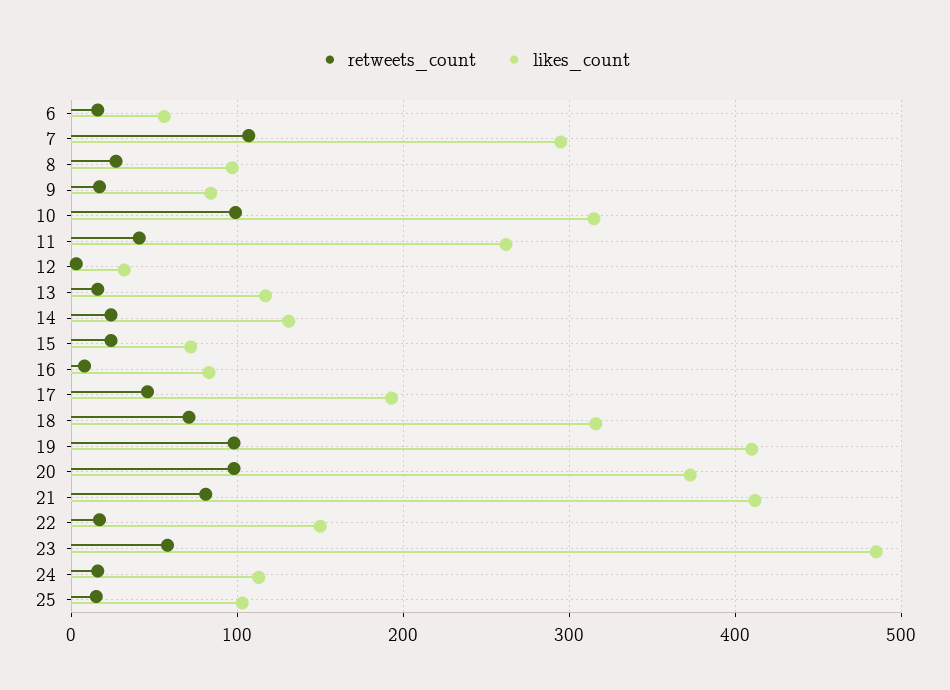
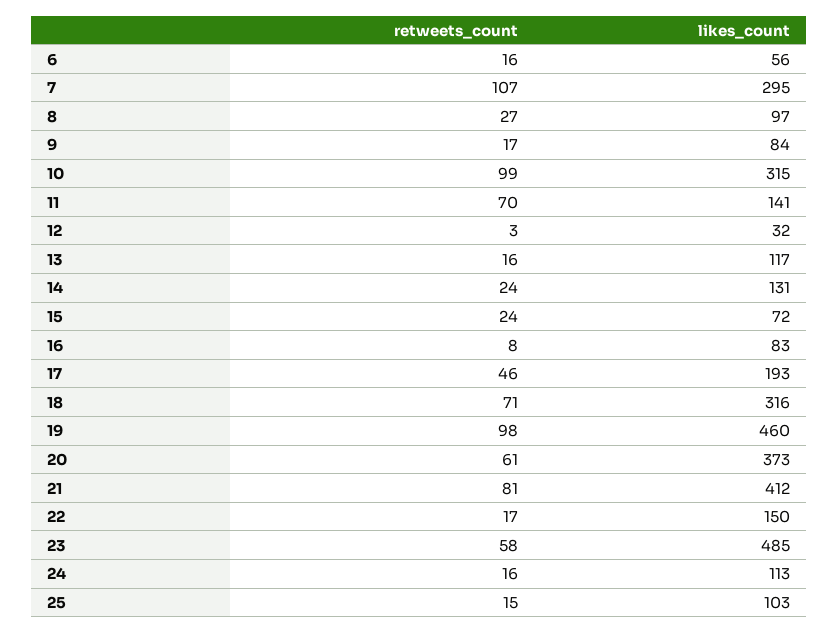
retweets_count, 11: 40 -> 70
likes_count, 11: 260 -> 141
likes_count, 19: 410 -> 460
retweets_count, 20: 100 -> 61

